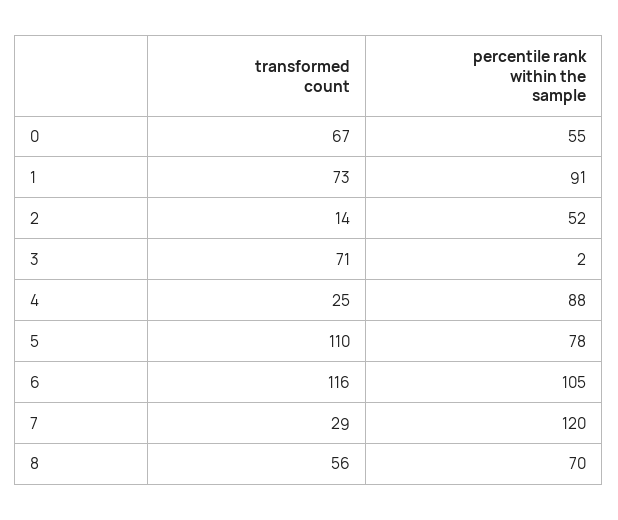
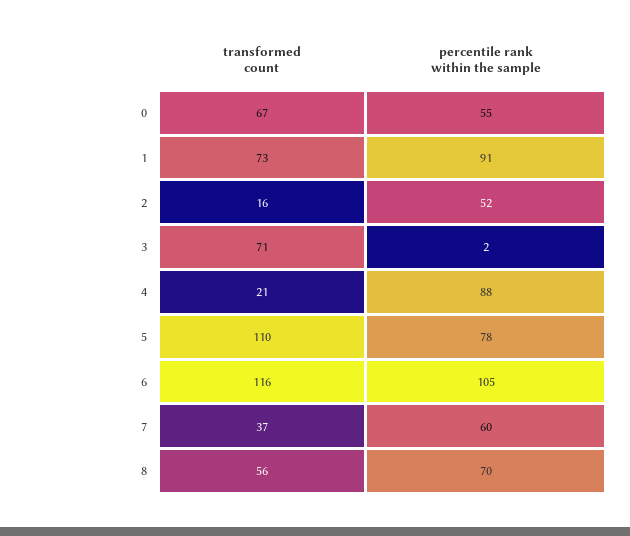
transformed count, 2: 14 -> 16
transformed count, 4: 25 -> 21
transformed count, 7: 29 -> 37
percentile rank within the sample, 7: 120 -> 60

